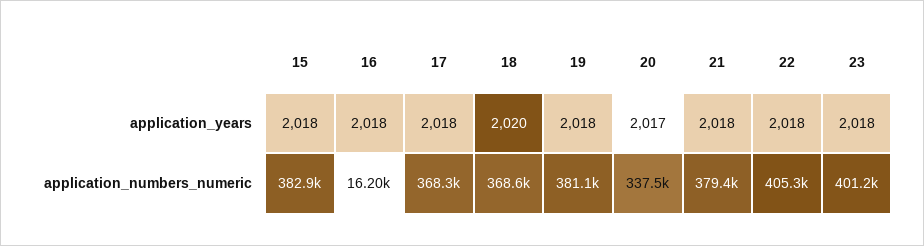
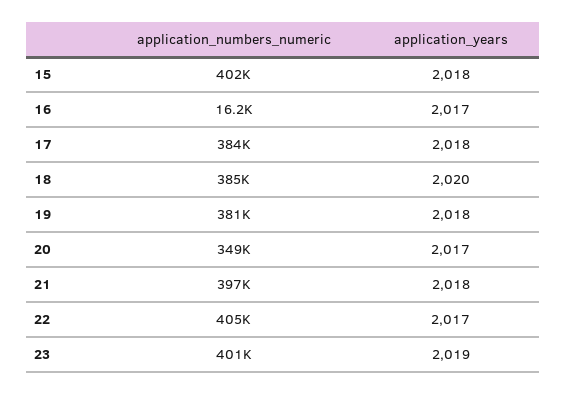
16, application_years: 2018 -> 2017
22, application_years: 2018 -> 2017
23, application_years: 2018 -> 2019
15, application_numbers_numeric: 382900 -> 402000
17, application_numbers_numeric: 368300 -> 384000
18, application_numbers_numeric: 368600 -> 385000
20, application_numbers_numeric: 337500 -> 349000
21, application_numbers_numeric: 379400 -> 397000

